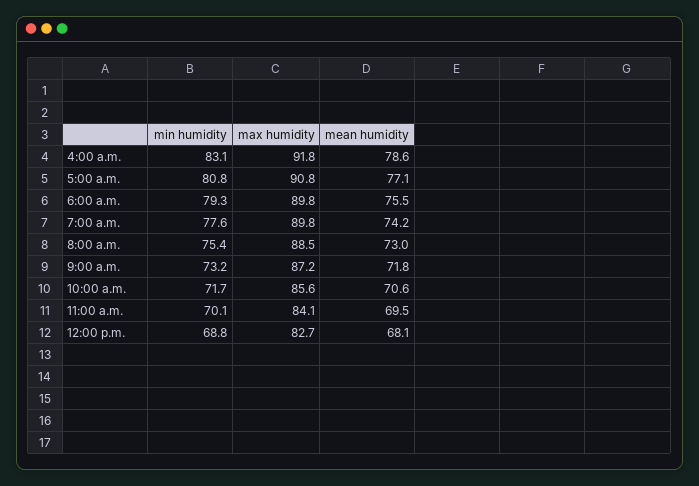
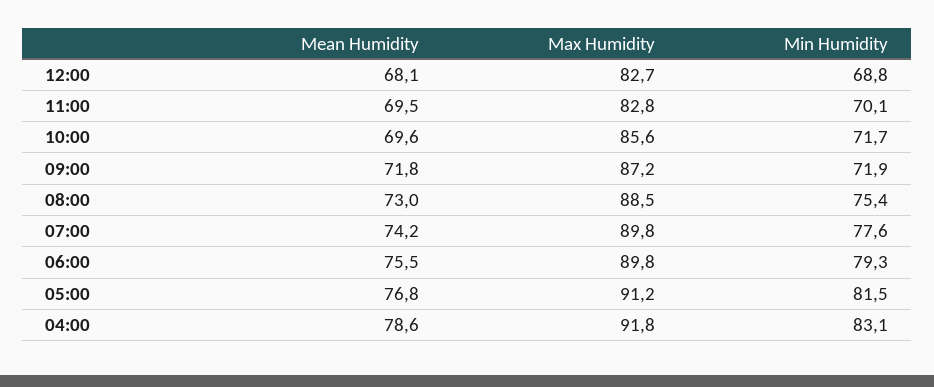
min humidity, 5:00 a.m.: 80.8 -> 81.5
max humidity, 5:00 a.m.: 90.8 -> 91.2
mean humidity, 5:00 a.m.: 77.1 -> 76.8
min humidity, 9:00 a.m.: 73.2 -> 71.9
mean humidity, 10:00 a.m.: 70.6 -> 69.6
max humidity, 11:00 a.m.: 84.1 -> 82.8

